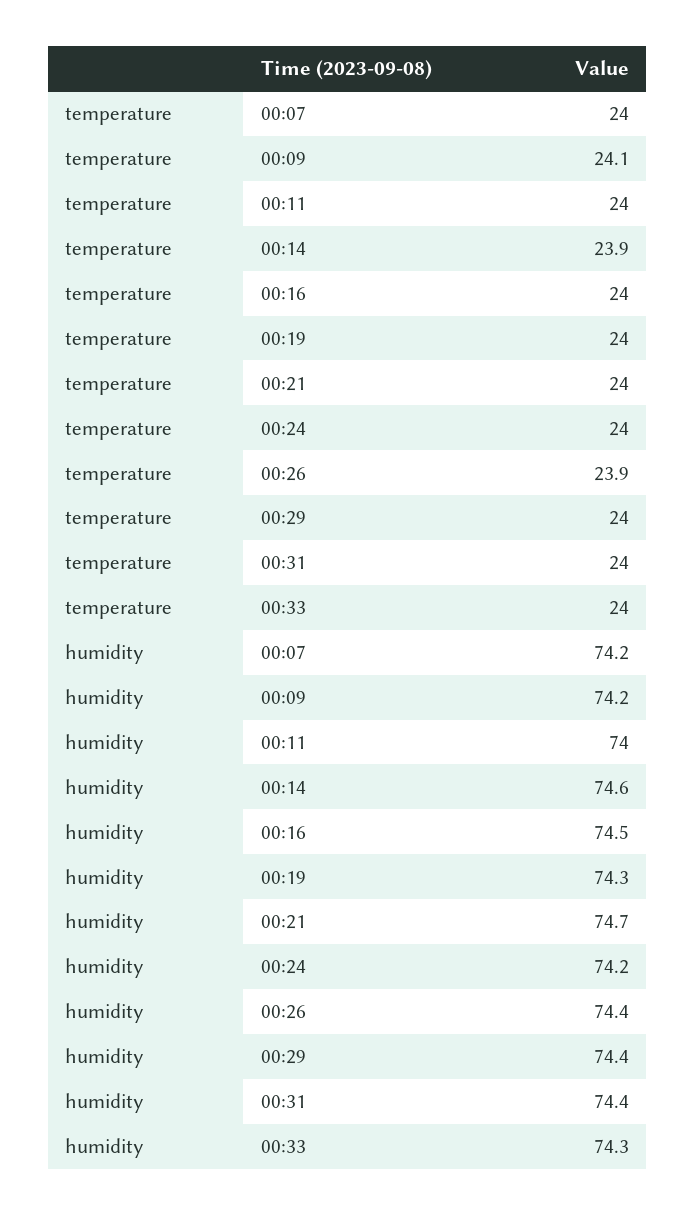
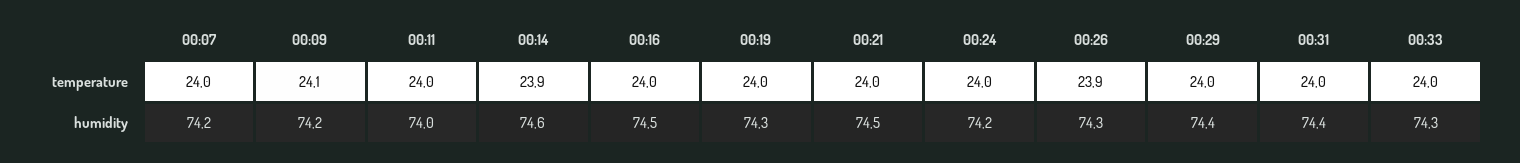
humidity, 00:21: 74.7 -> 74.5
humidity, 00:26: 74.4 -> 74.3

